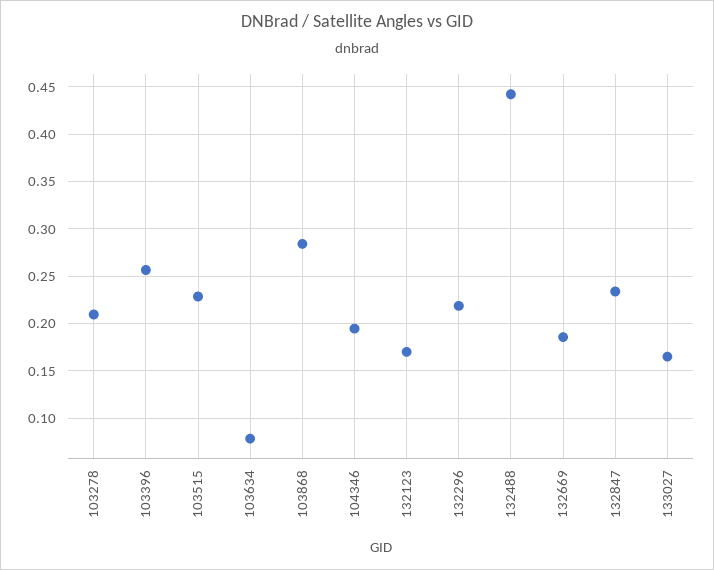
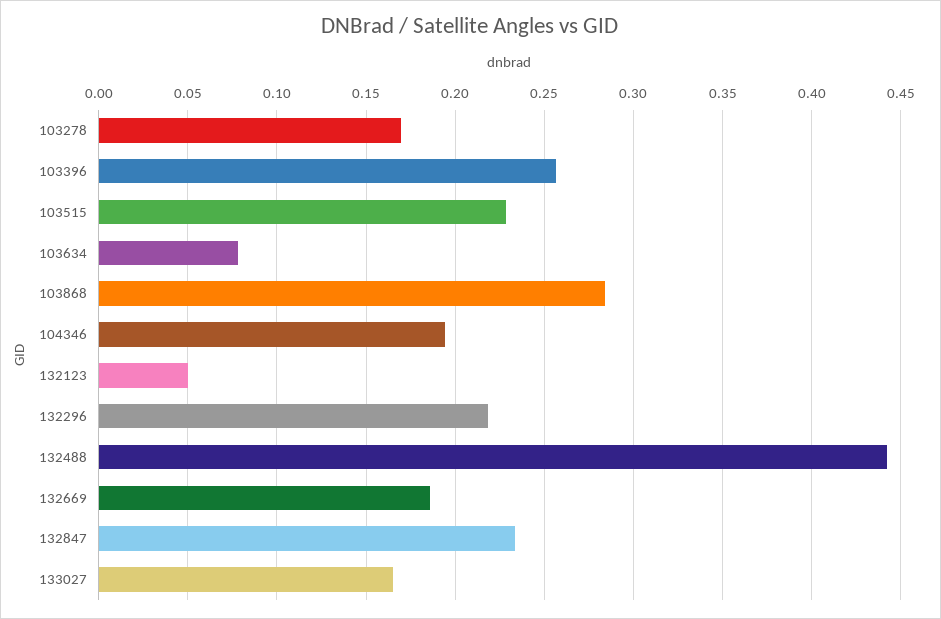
103278: 0.21 -> 0.17
132123: 0.17 -> 0.05

